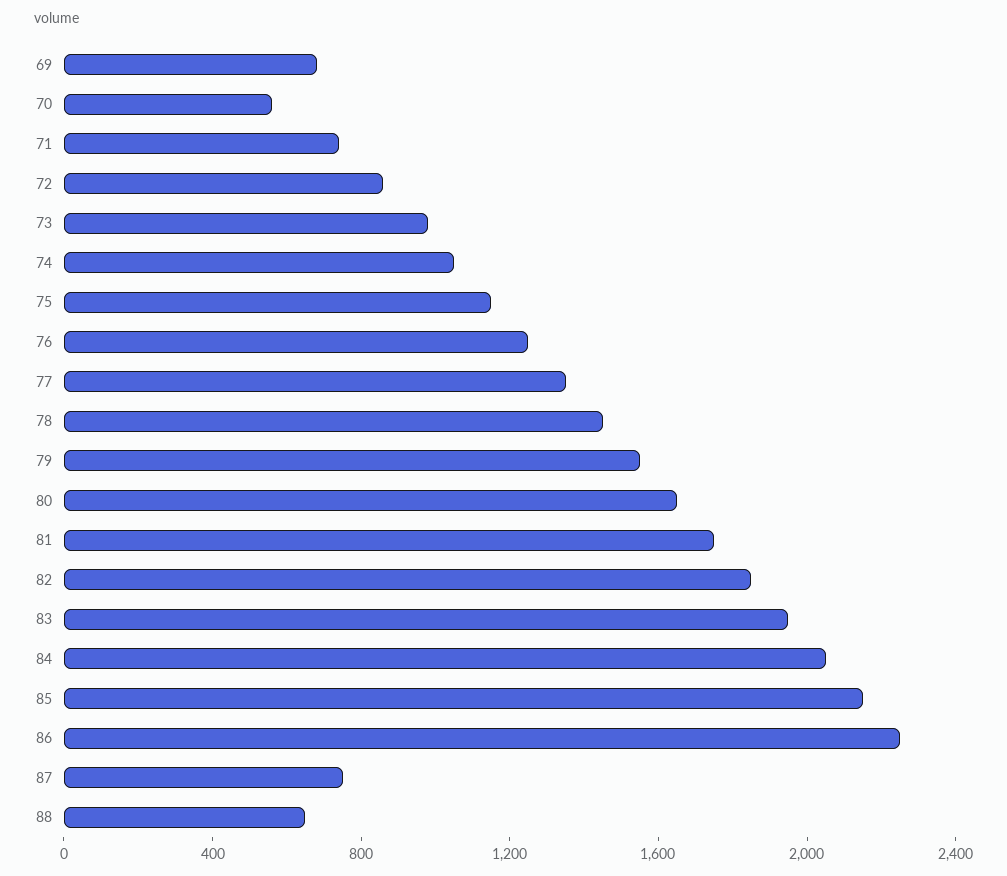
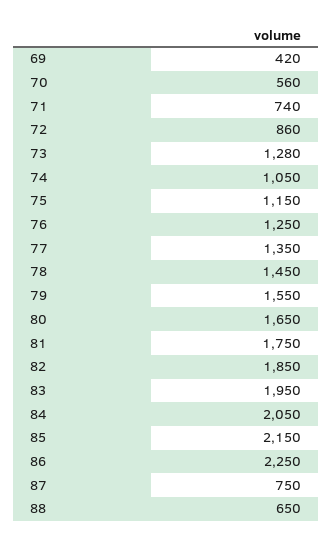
69: 700 -> 420
73: 1000 -> 1280

